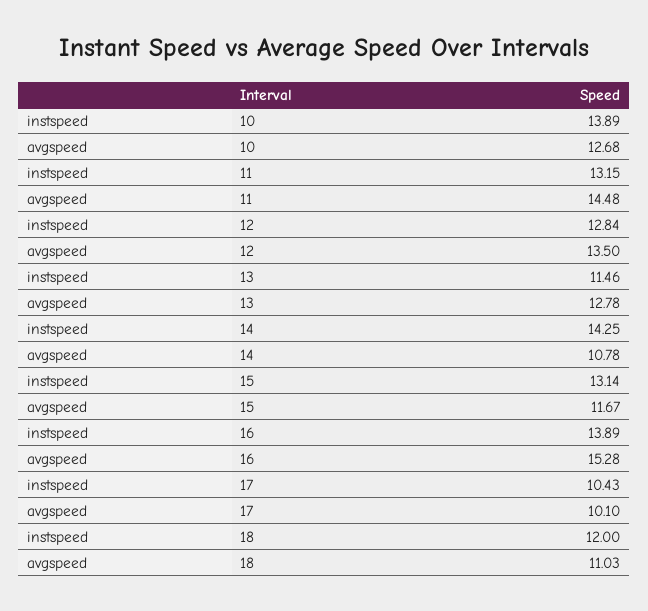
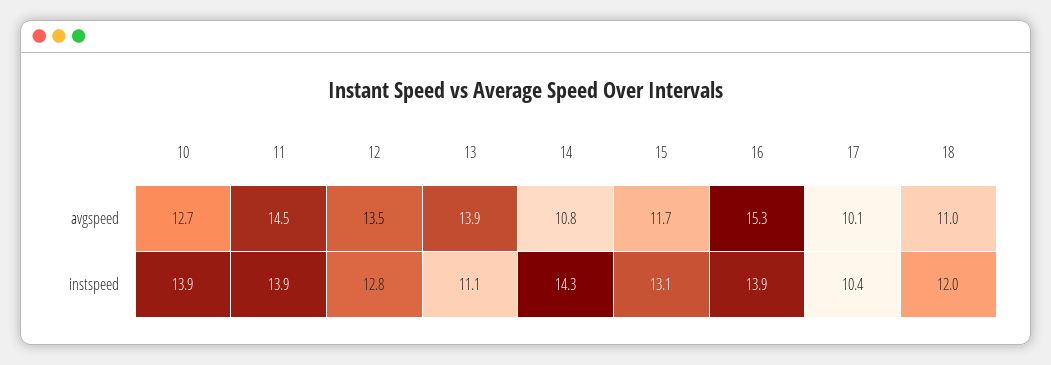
instspeed, 11: 13.15 -> 13.9
instspeed, 13: 11.46 -> 11.1
avgspeed, 13: 12.78 -> 13.9

